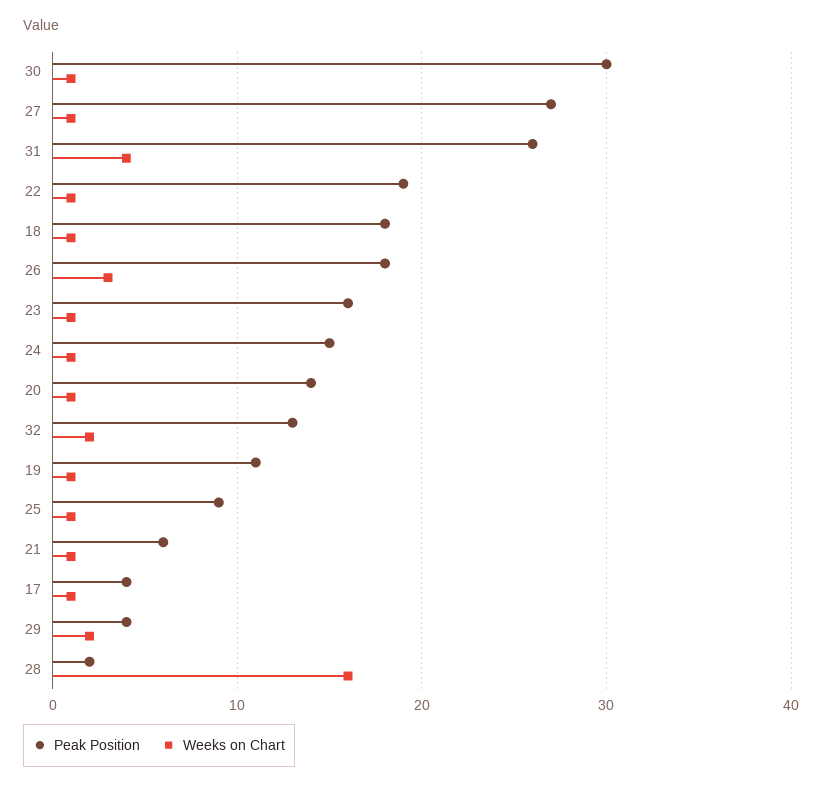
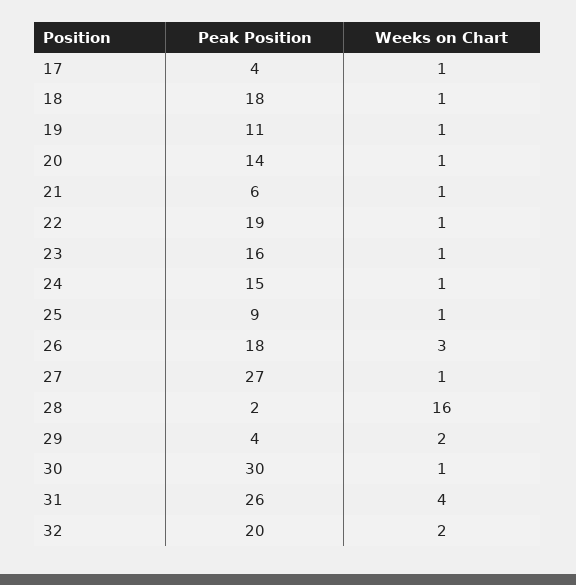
Peak Position, 32: 13 -> 20

